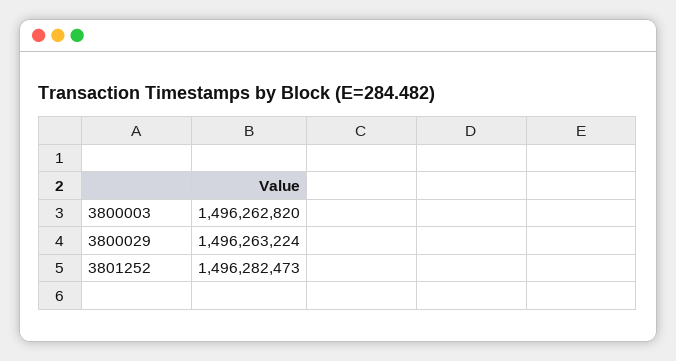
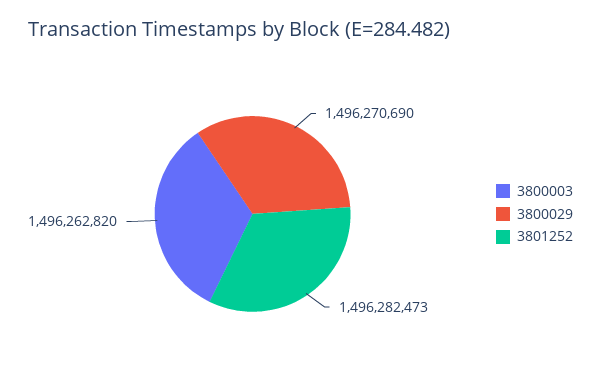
3800029: 1496263224 -> 1496270690

